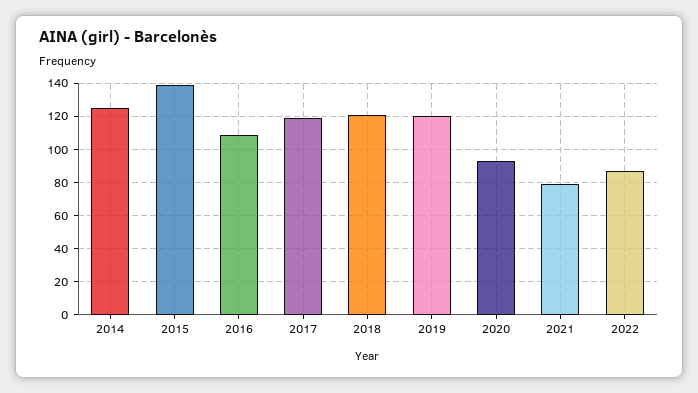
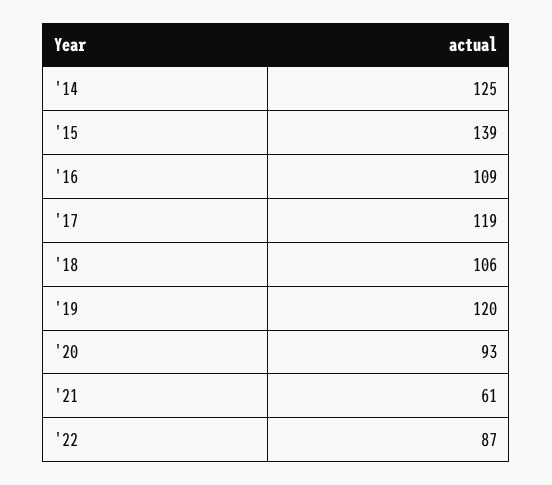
2018: 120 -> 106
2021: 80 -> 61

